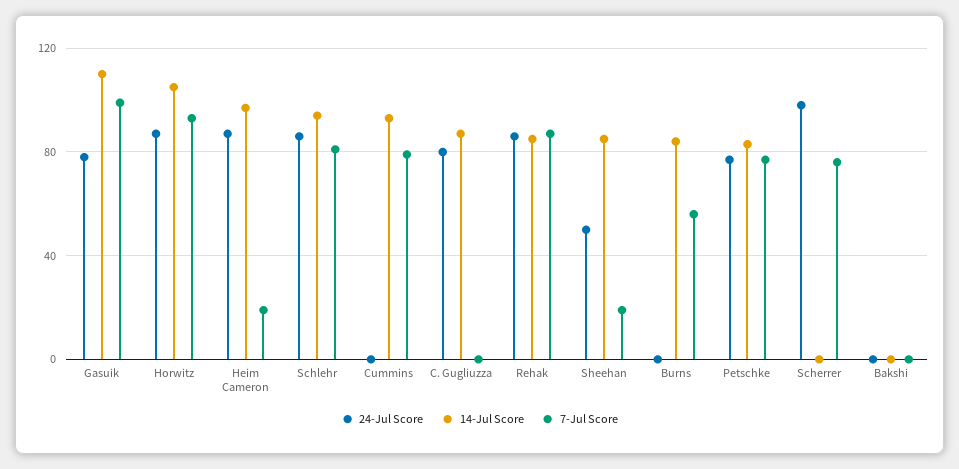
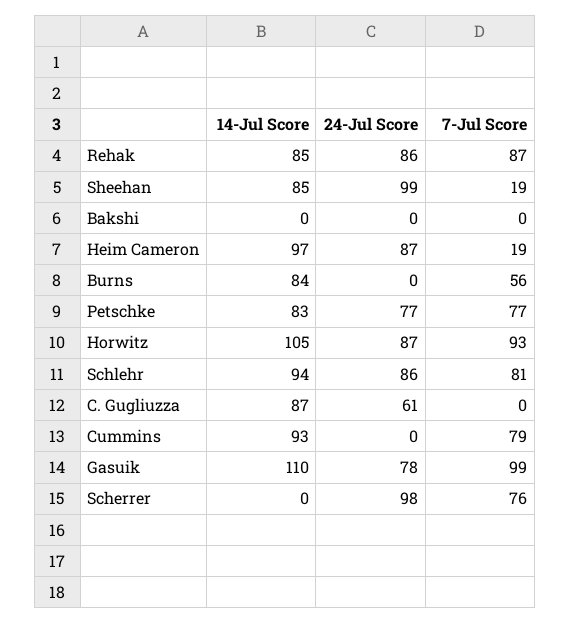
24-Jul Score, C. Gugliuzza: 80 -> 61
24-Jul Score, Sheehan: 50 -> 99

